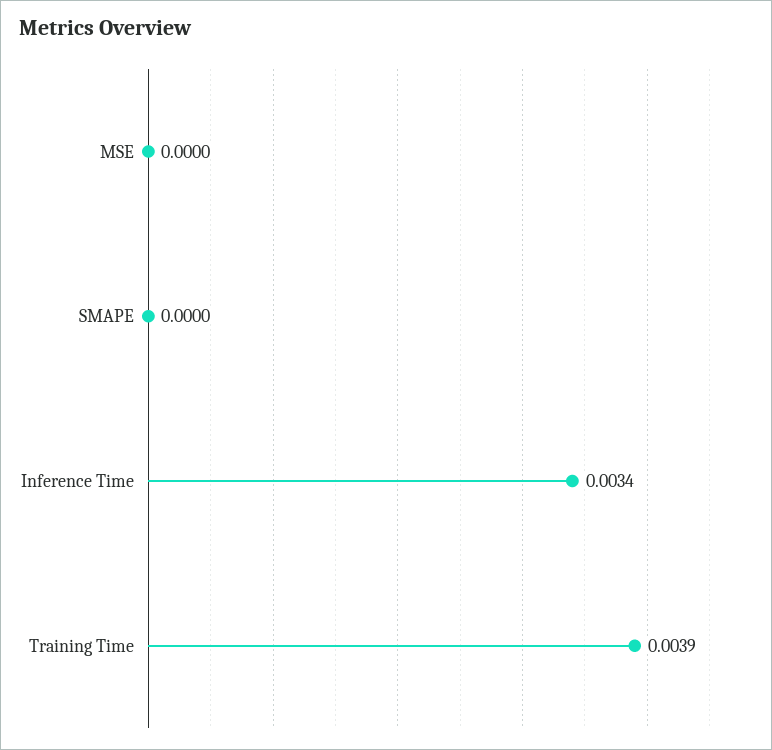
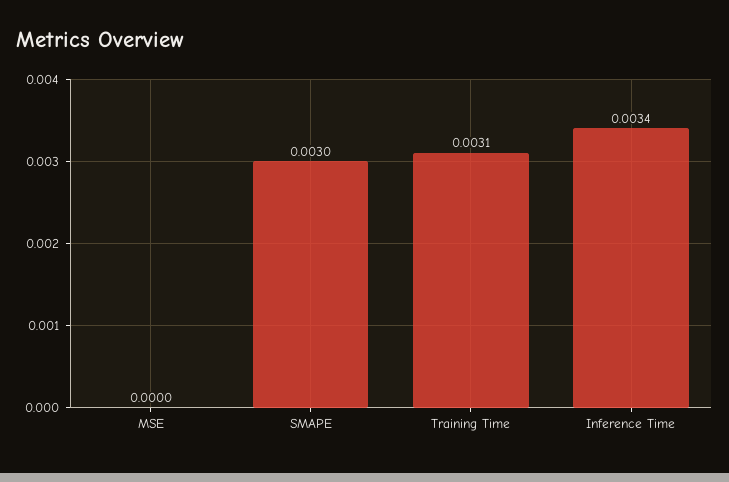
SMAPE: 0 -> 0.003
Training Time: 0.0039 -> 0.0031

